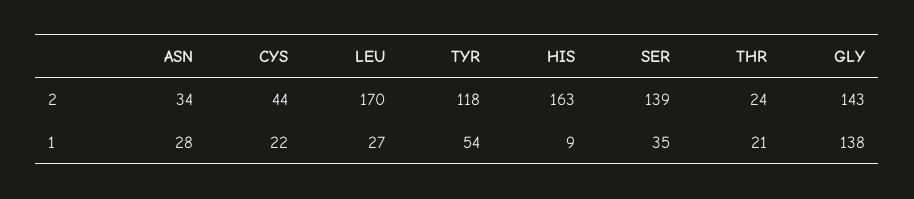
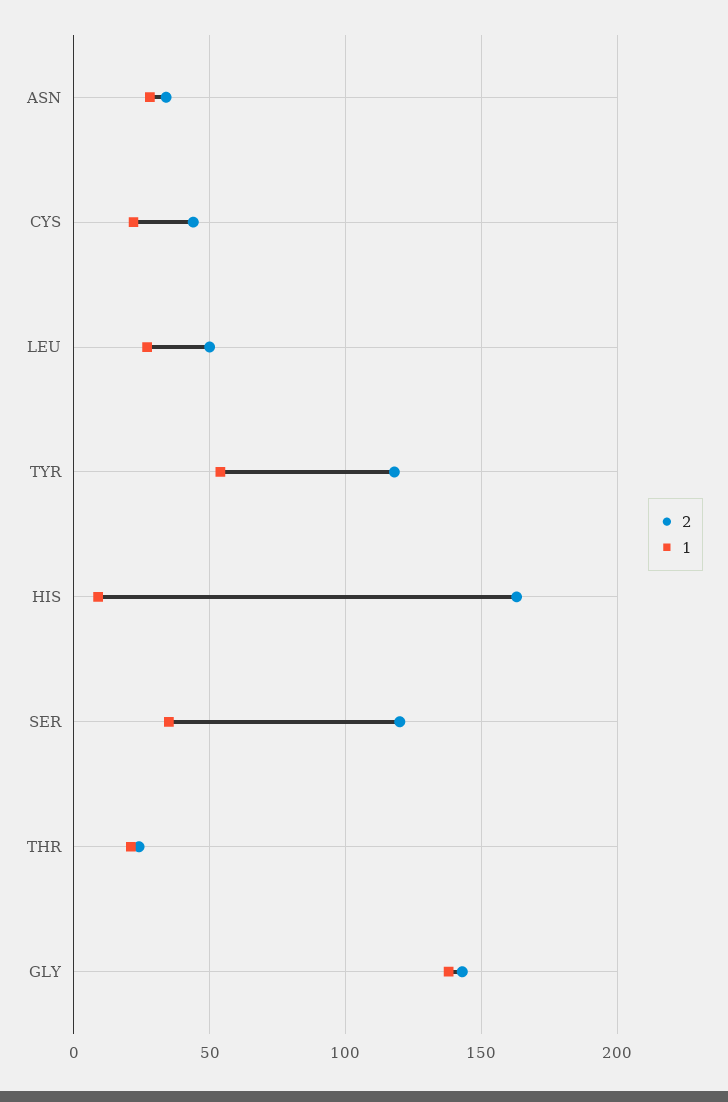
2, LEU: 170 -> 50
2, SER: 139 -> 120

